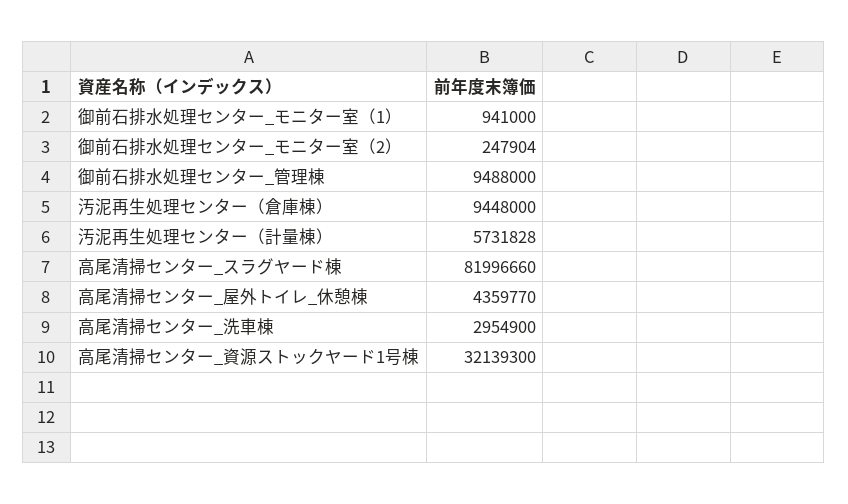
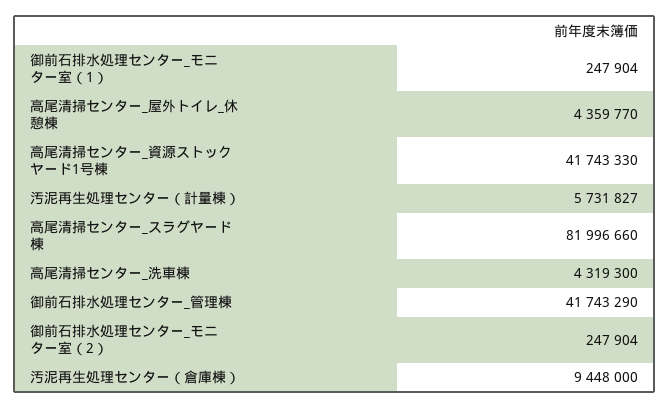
御前石排水処理センター_モニター室（1）: 941000 -> 247904
御前石排水処理センター_管理棟: 9488000 -> 41743290
汚泥再生処理センター（計量棟）: 5731828 -> 5731827
高尾清掃センター_洗車棟: 2954900 -> 4319300
高尾清掃センター_資源ストックヤード1号棟: 32139300 -> 41743330

